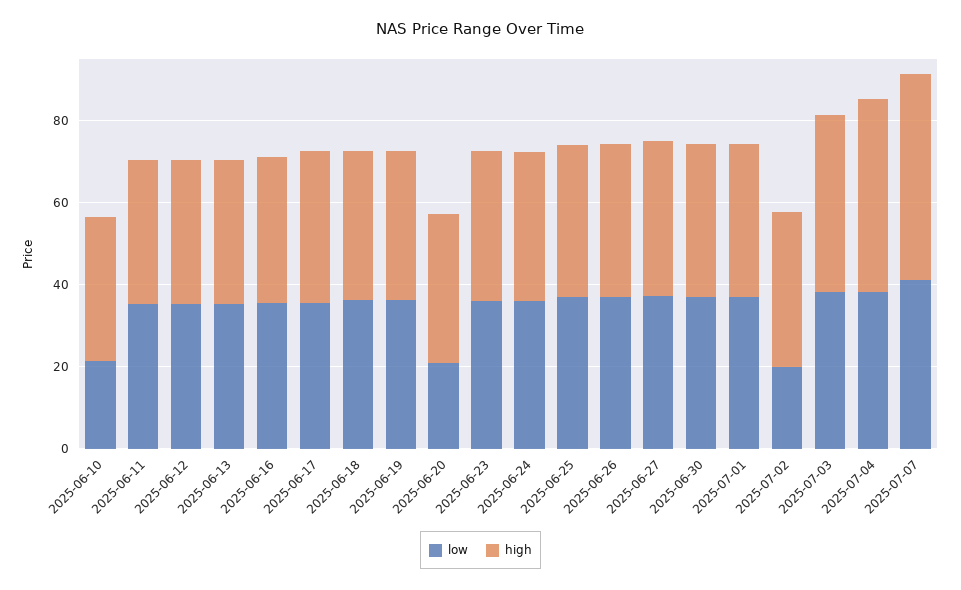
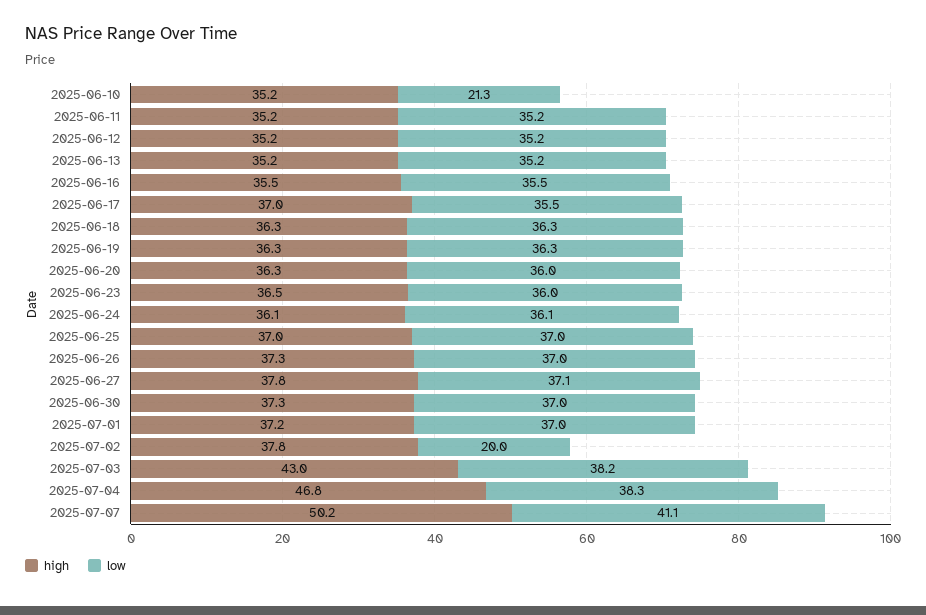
low, 2025-06-20: 20 -> 36

